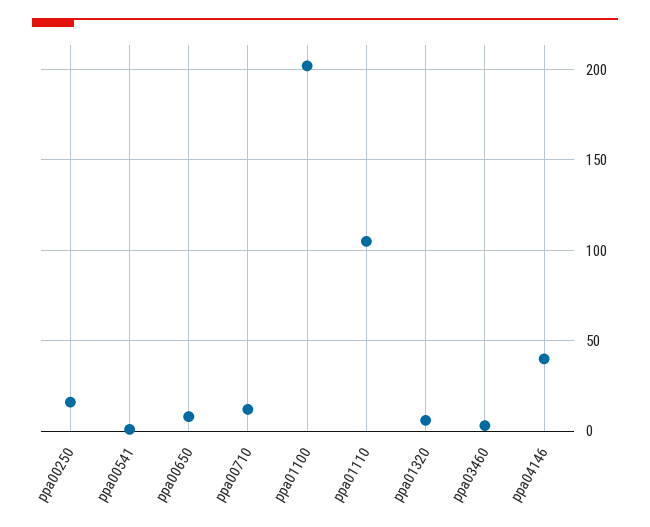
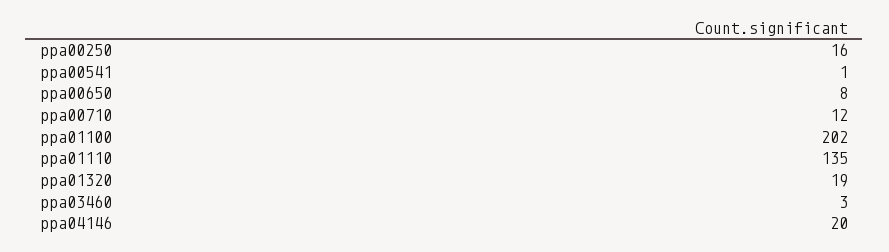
ppa01110: 105 -> 135
ppa01320: 5 -> 19
ppa04146: 40 -> 20

